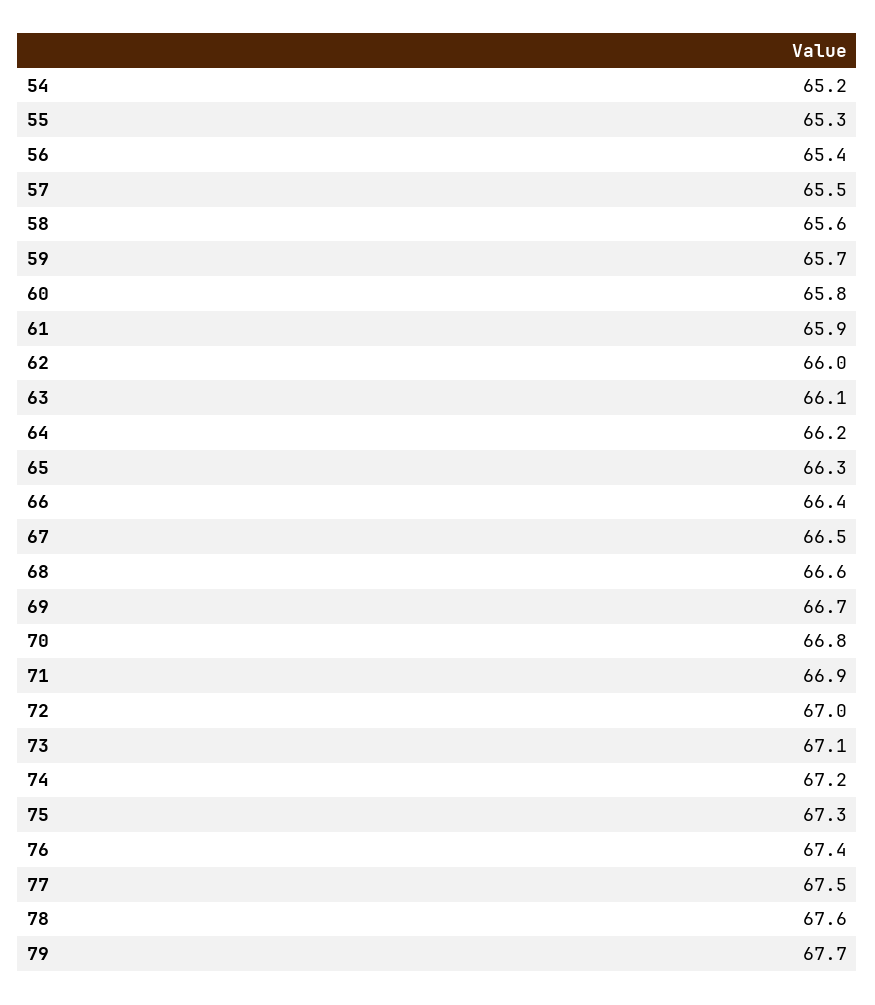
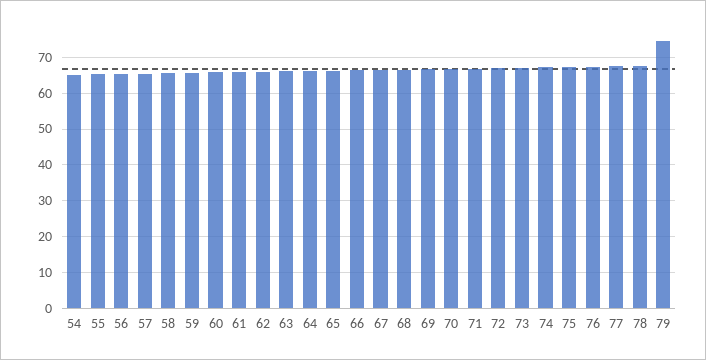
79: 67.7 -> 74

